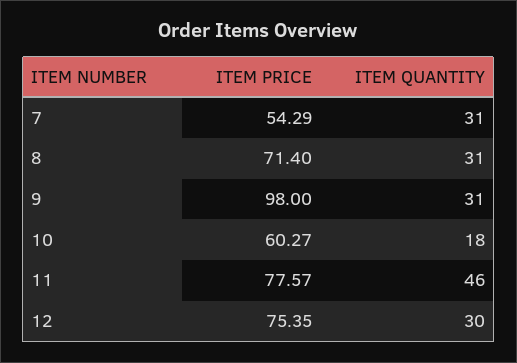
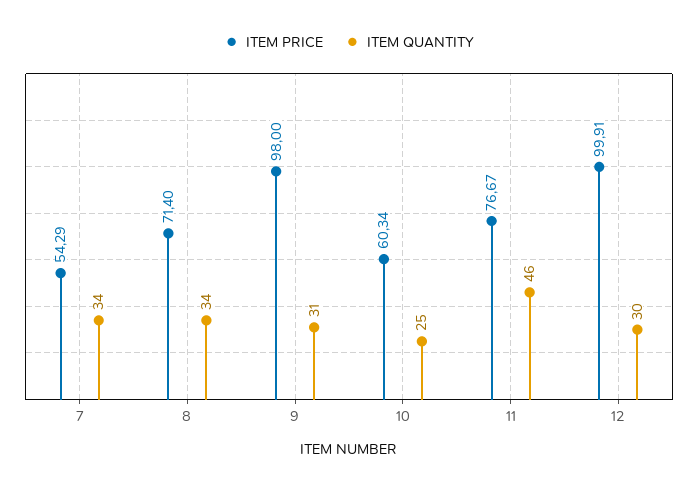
ITEM QUANTITY, 7: 31 -> 34
ITEM QUANTITY, 8: 31 -> 34
ITEM PRICE, 10: 60.27 -> 60.34
ITEM QUANTITY, 10: 18 -> 25
ITEM PRICE, 11: 77.57 -> 76.67
ITEM PRICE, 12: 75.35 -> 99.91

